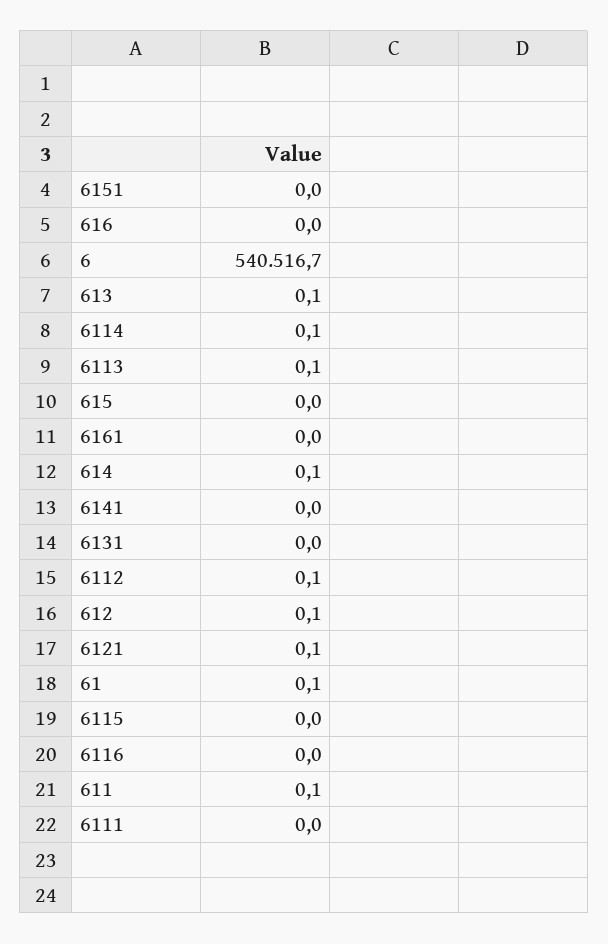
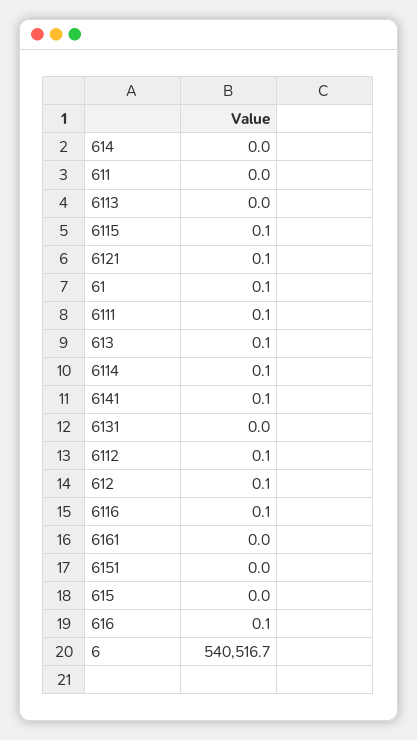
616: 0 -> 0.1
6113: 0.1 -> 0
614: 0.1 -> 0
6141: 0 -> 0.1
6115: 0 -> 0.1
6116: 0 -> 0.1
611: 0.1 -> 0
6111: 0 -> 0.1

